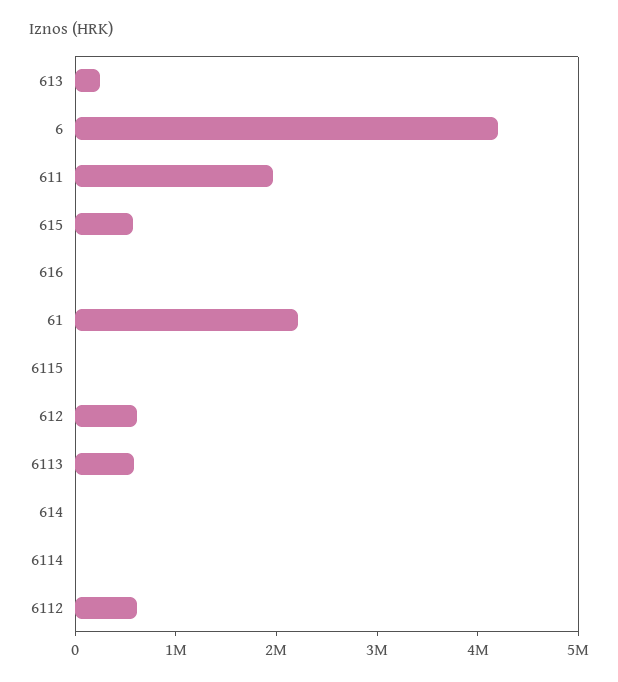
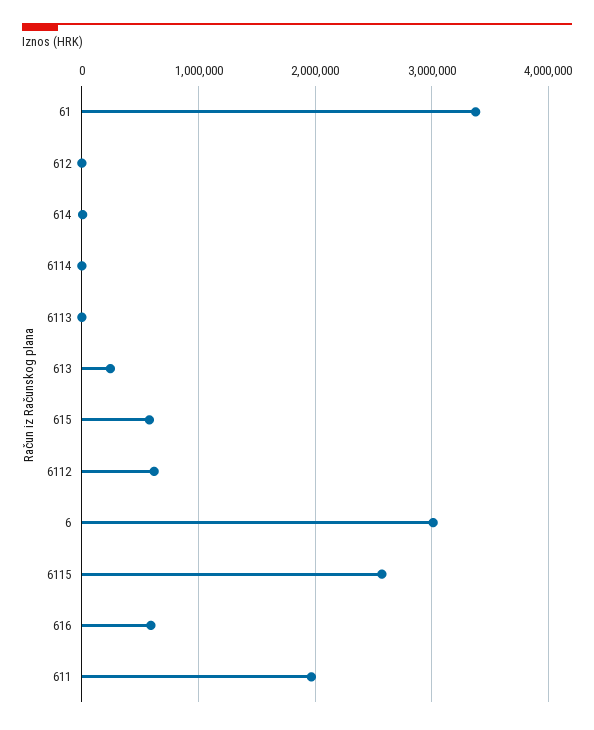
6: 4200000 -> 3000000
616: 0 -> 600000
61: 2200000 -> 3400000
6115: 0 -> 2600000
612: 600000 -> 0
6113: 600000 -> 0

